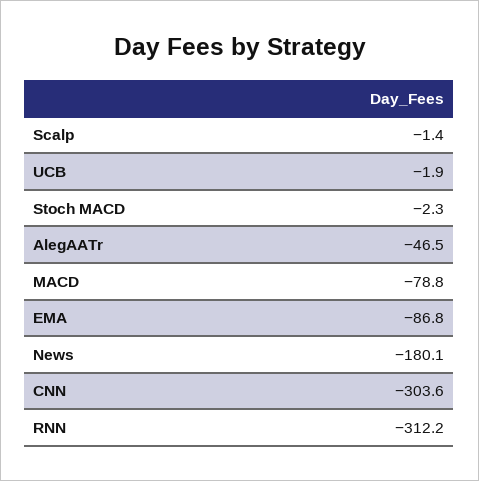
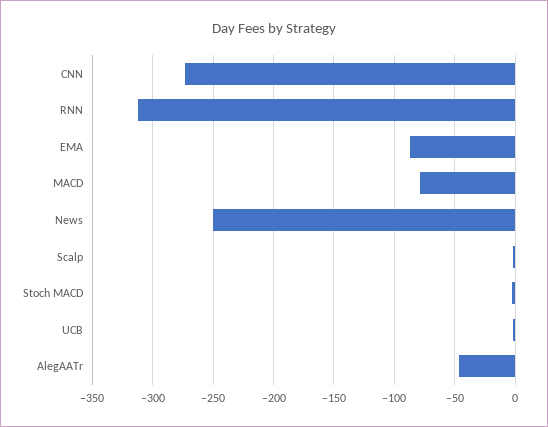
News: -180.1 -> -250
CNN: -303.6 -> -275

